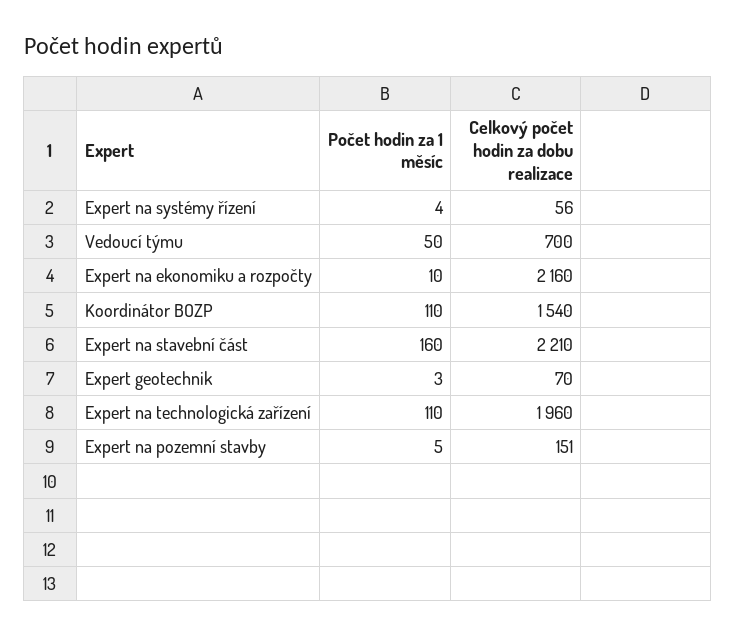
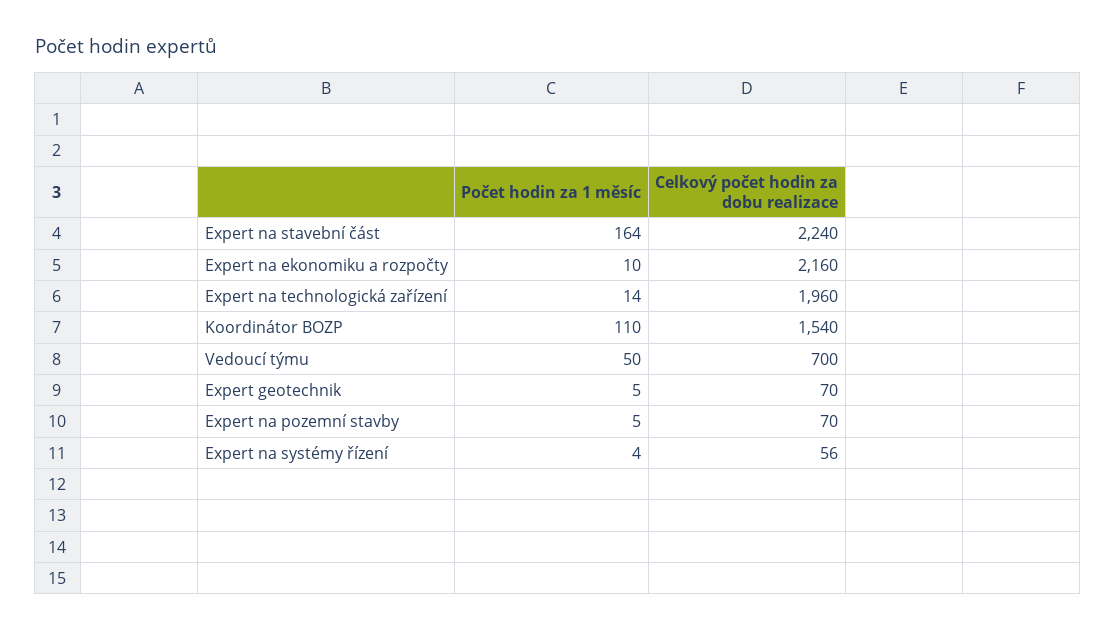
Počet hodin za 1 měsíc, Expert na stavební část: 160 -> 164
Celkový počet hodin za dobu realizace, Expert na stavební část: 2210 -> 2240
Počet hodin za 1 měsíc, Expert geotechnik: 3 -> 5
Počet hodin za 1 měsíc, Expert na technologická zařízení: 110 -> 14
Celkový počet hodin za dobu realizace, Expert na pozemní stavby: 151 -> 70

